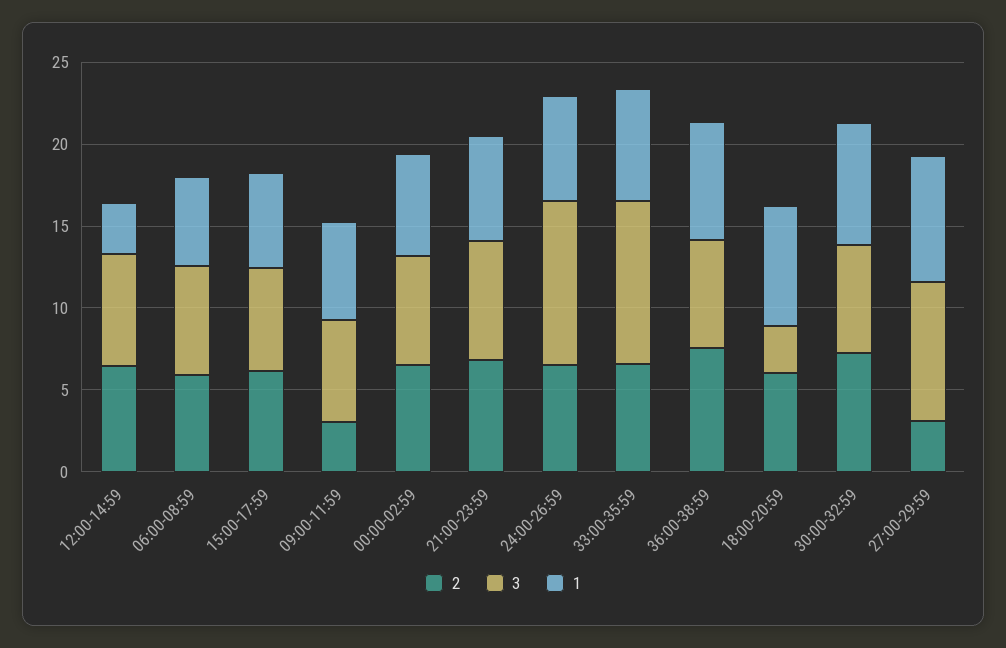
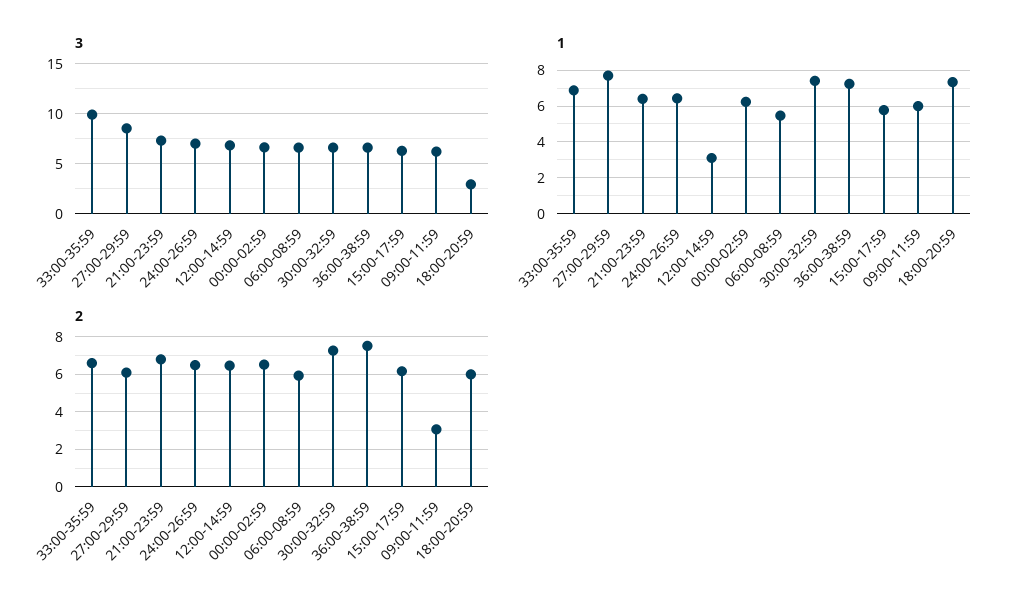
3, 24:00-26:59: 10 -> 7
2, 27:00-29:59: 3 -> 6

